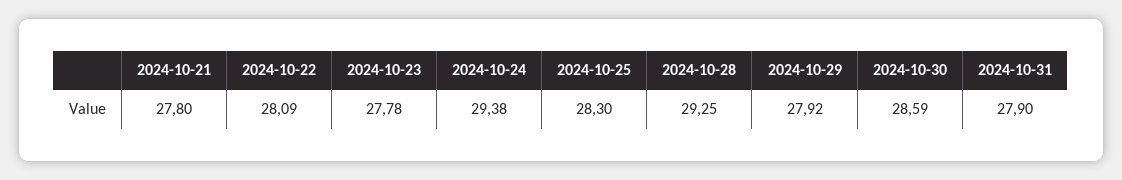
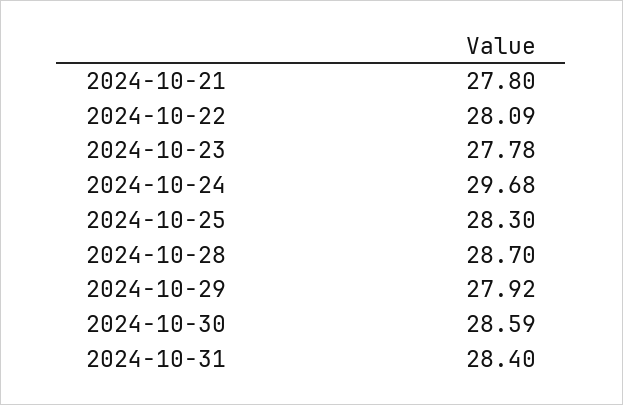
2024-10-24: 29.38 -> 29.68
2024-10-28: 29.25 -> 28.7
2024-10-31: 27.9 -> 28.4

